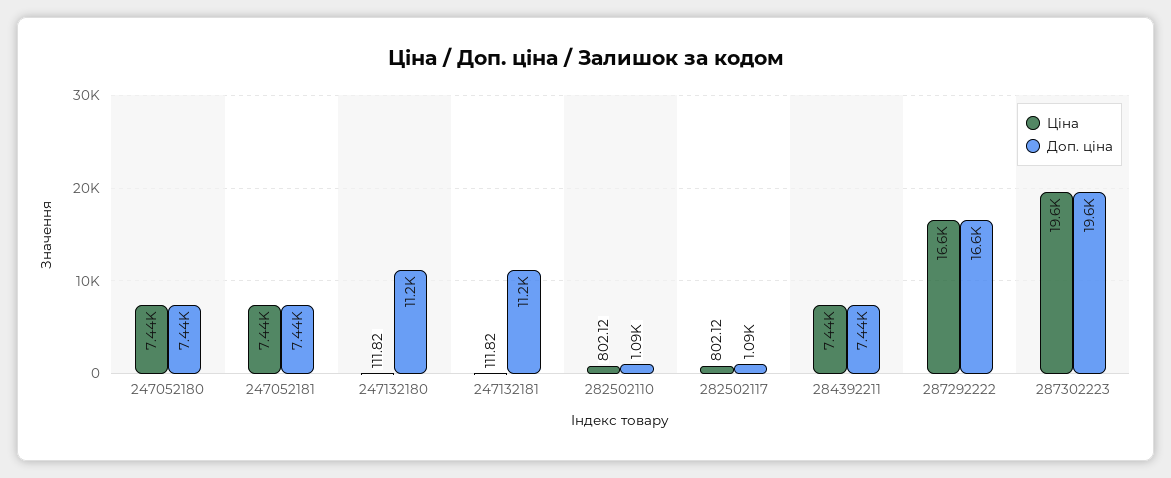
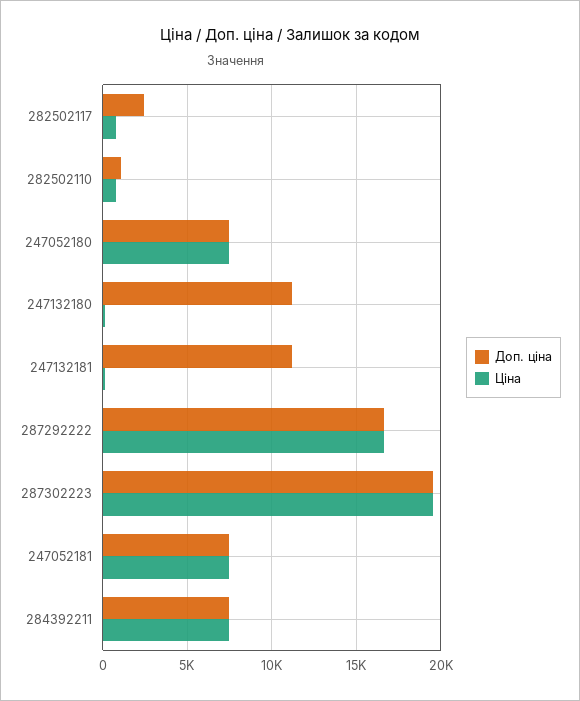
Доп. ціна, 282502117: 1090 -> 2500

